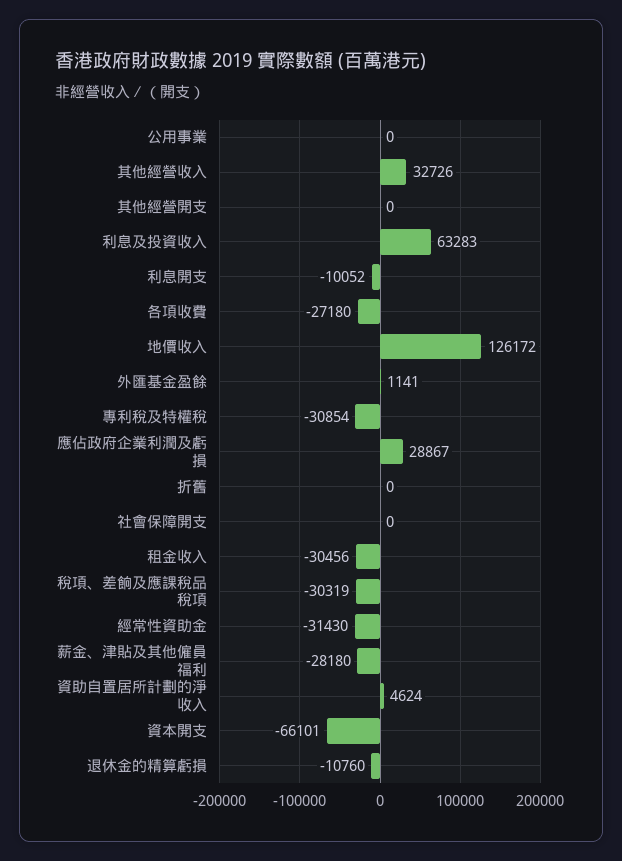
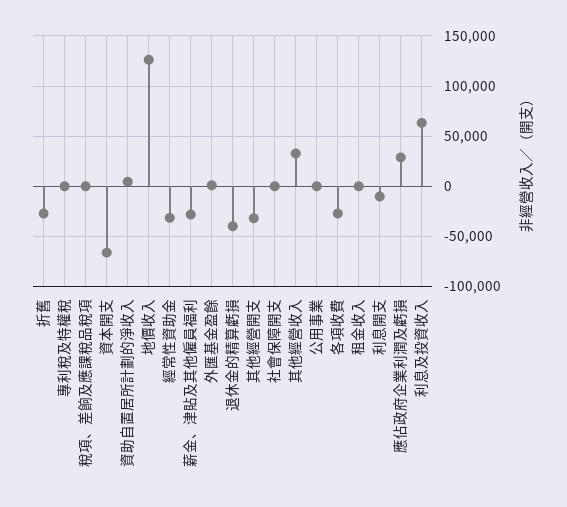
其他經營開支: 0 -> -30000
專利稅及特權稅: -30854 -> 0
折舊: 0 -> -30000
租金收入: -30456 -> 0
稅項、差餉及應課稅品稅項: -30319 -> 0
退休金的精算虧損: -10760 -> -40000

